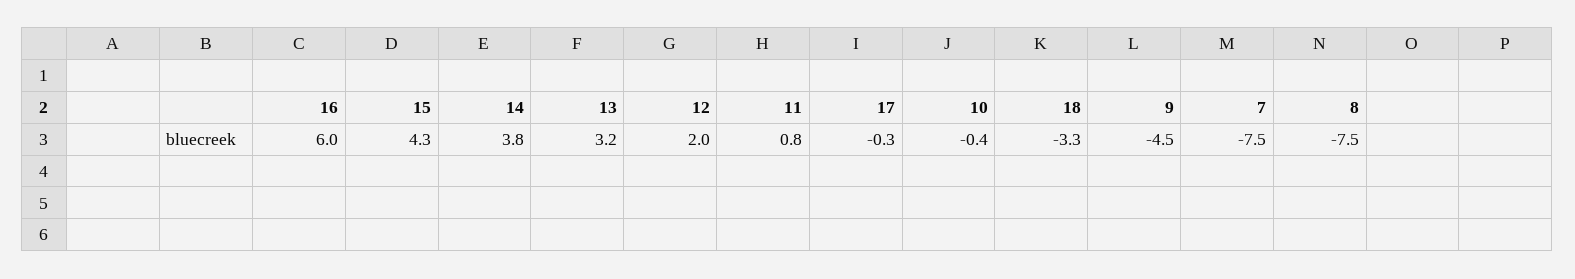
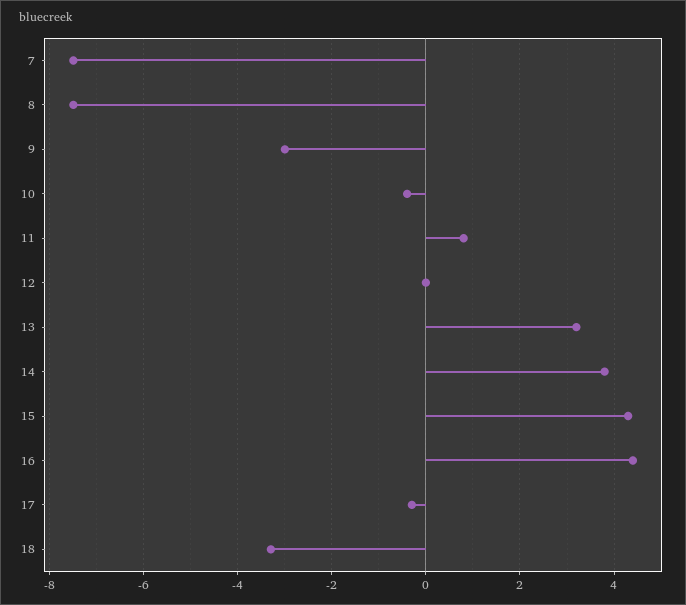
16: 6 -> 4.5
12: 2 -> 0
9: -4.5 -> -3

